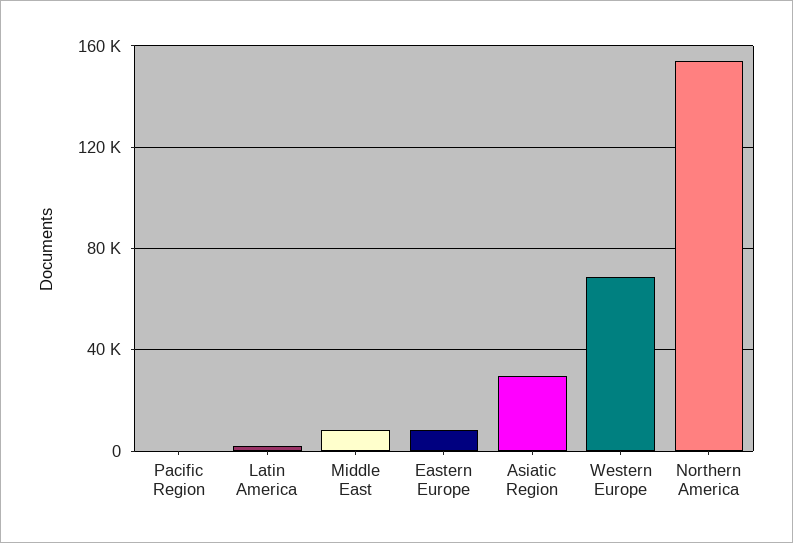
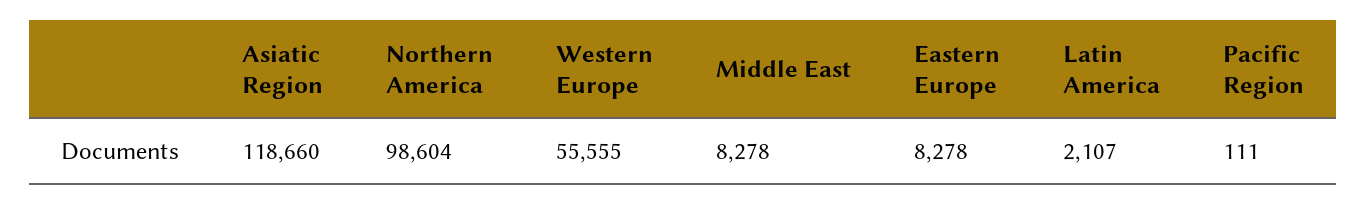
Asiatic Region: 30000 -> 118660
Western Europe: 70000 -> 55555
Northern America: 155000 -> 98604

